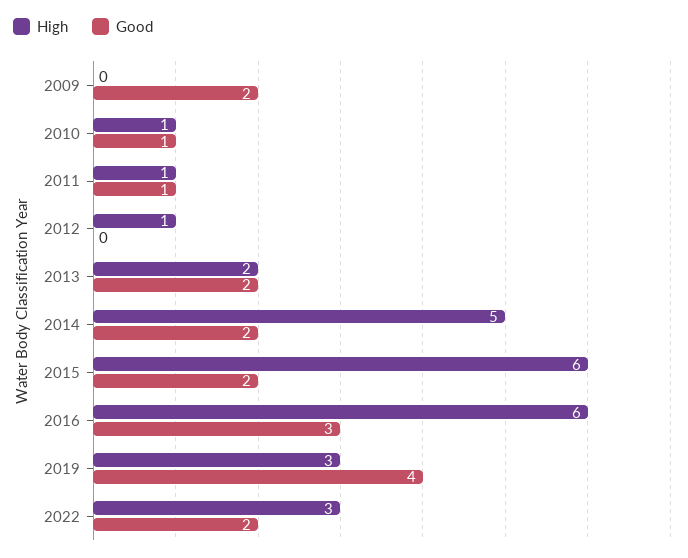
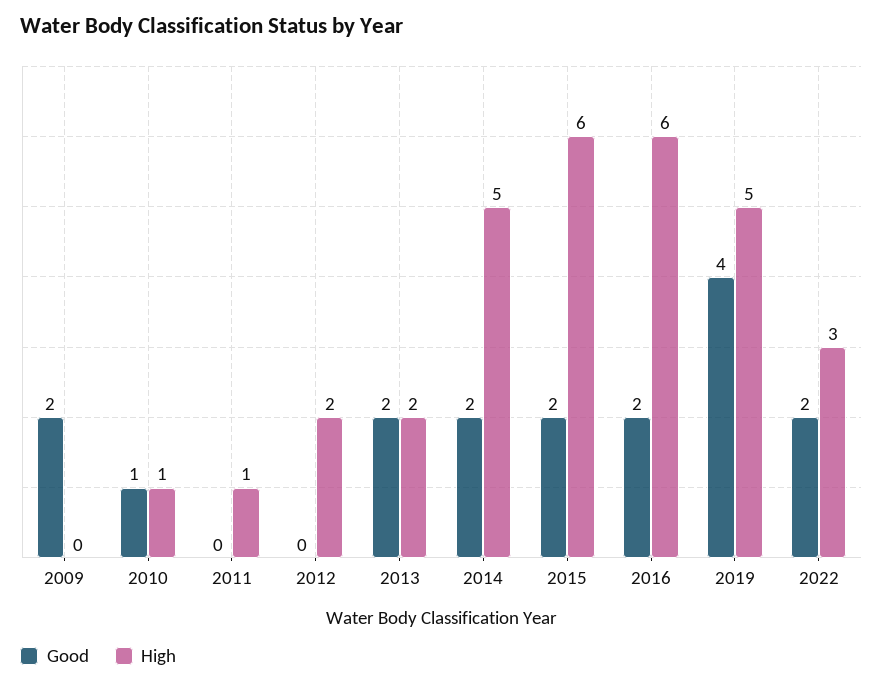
Good, 2011: 1 -> 0
High, 2012: 1 -> 2
Good, 2016: 3 -> 2
High, 2019: 3 -> 5

